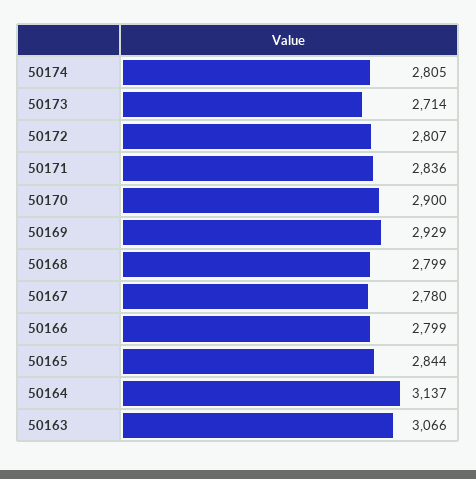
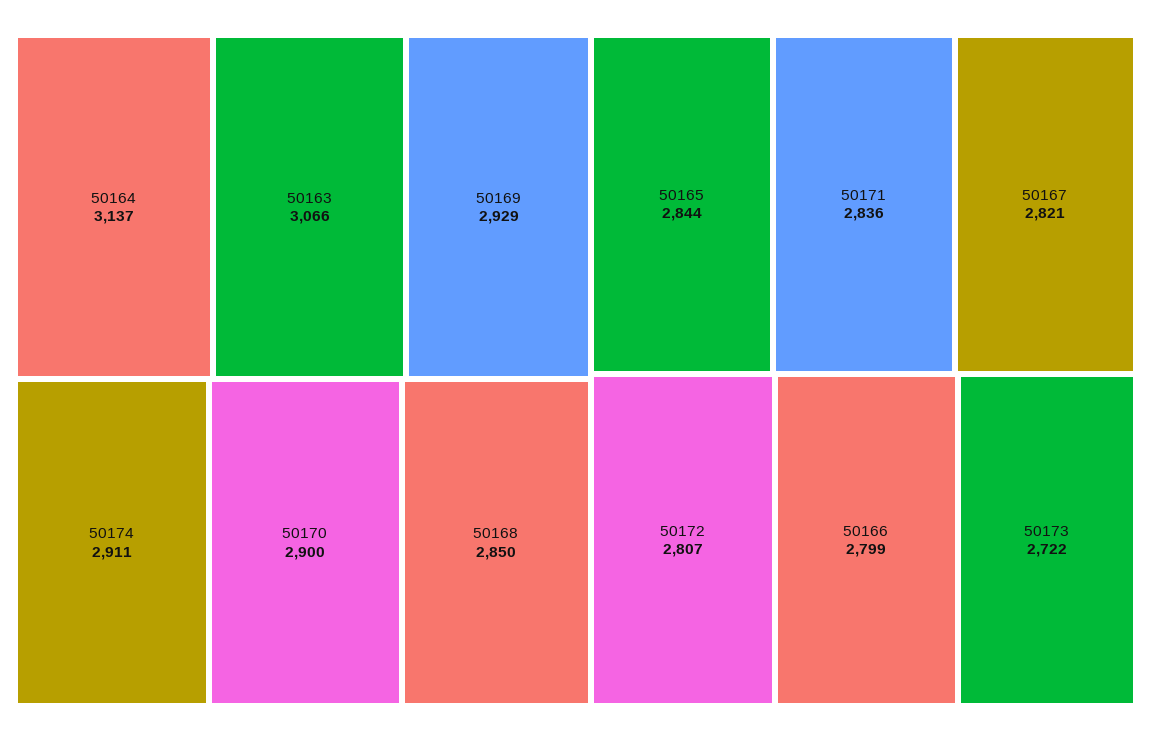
50174: 2805 -> 2911
50173: 2714 -> 2722
50168: 2799 -> 2850
50167: 2780 -> 2821

